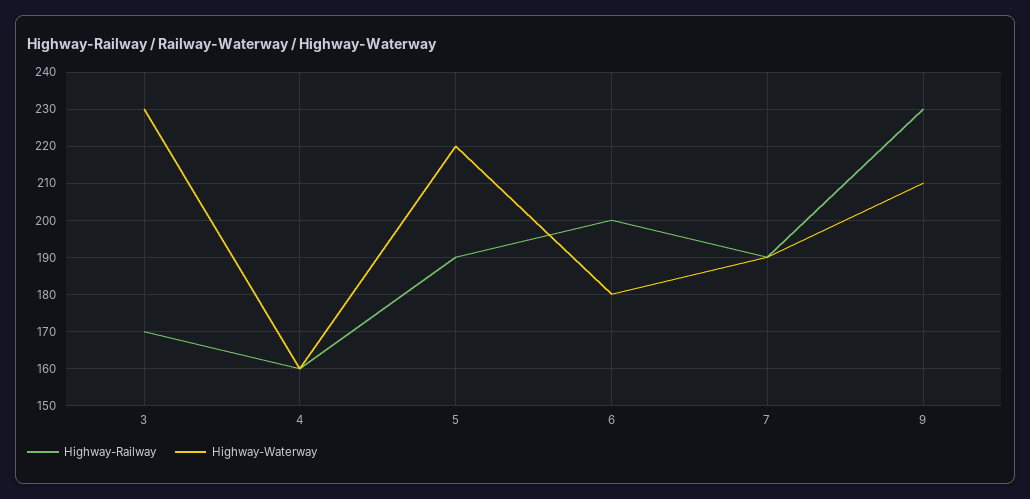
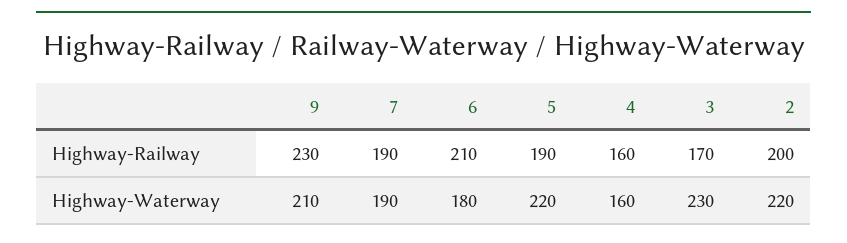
Highway-Railway, 6: 200 -> 210
Highway-Railway, 2: none -> 200
Highway-Waterway, 2: none -> 220

